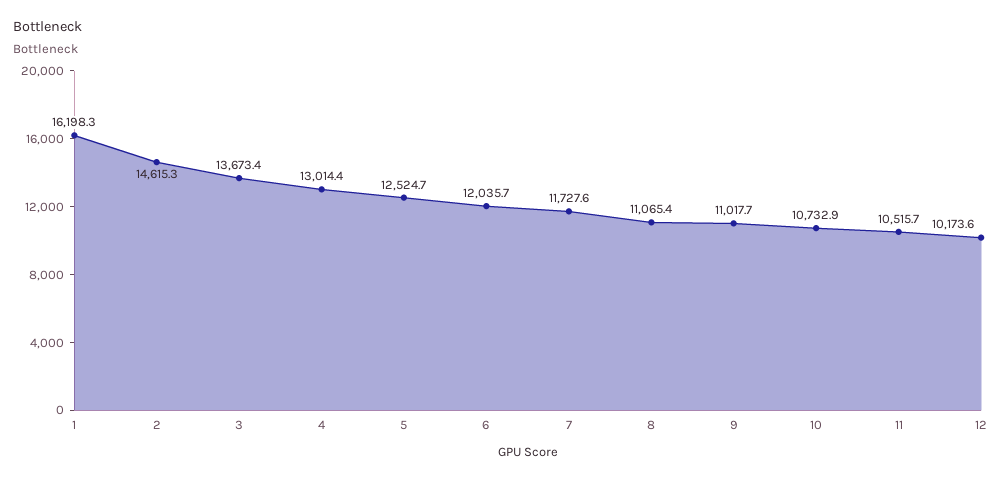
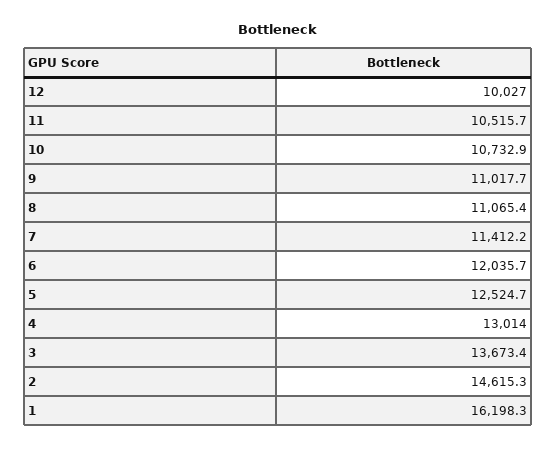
4: 13014.4 -> 13014
7: 11727.6 -> 11412.2
12: 10173.6 -> 10027

